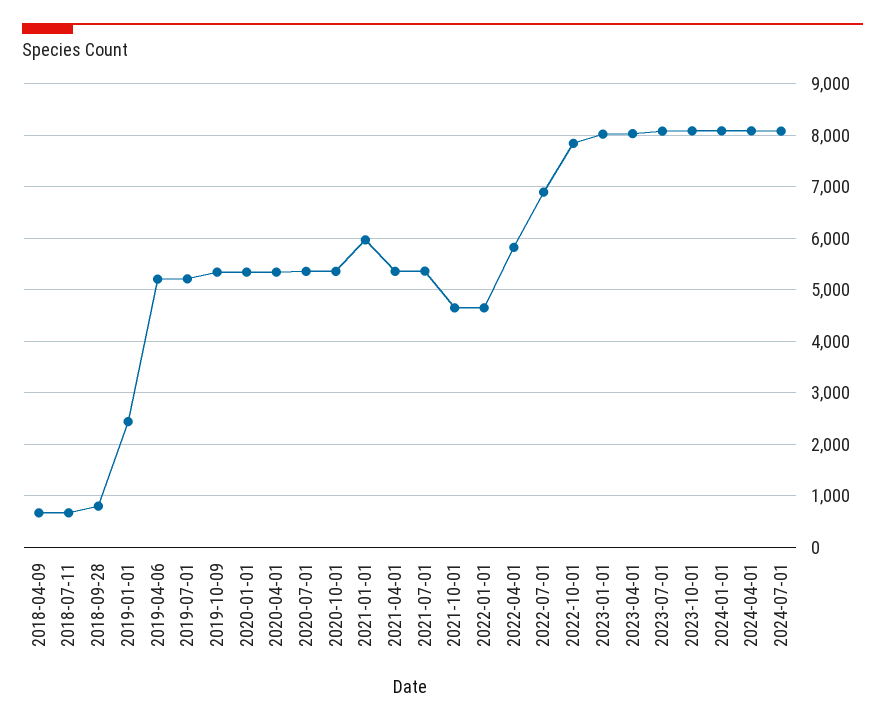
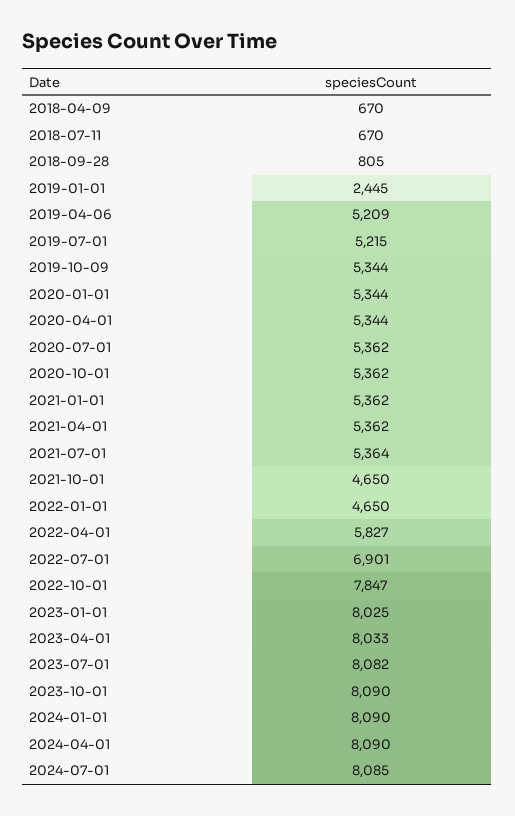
2021-01-01: 6000 -> 5362

